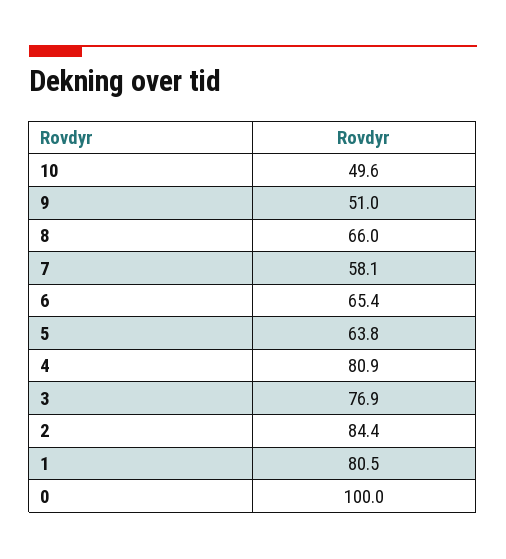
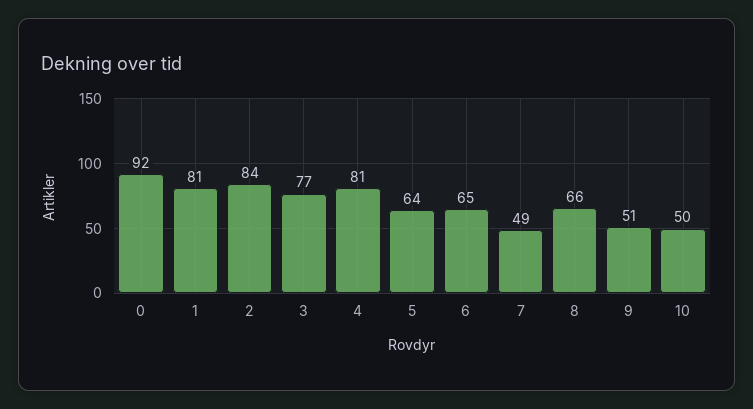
7: 58.1 -> 49
0: 100 -> 92

